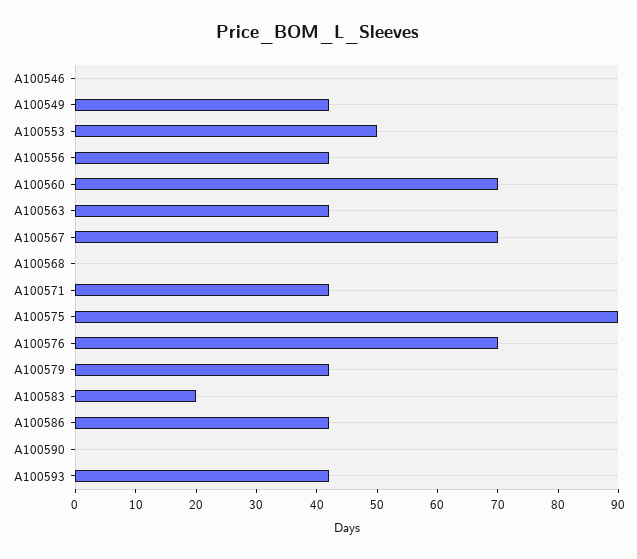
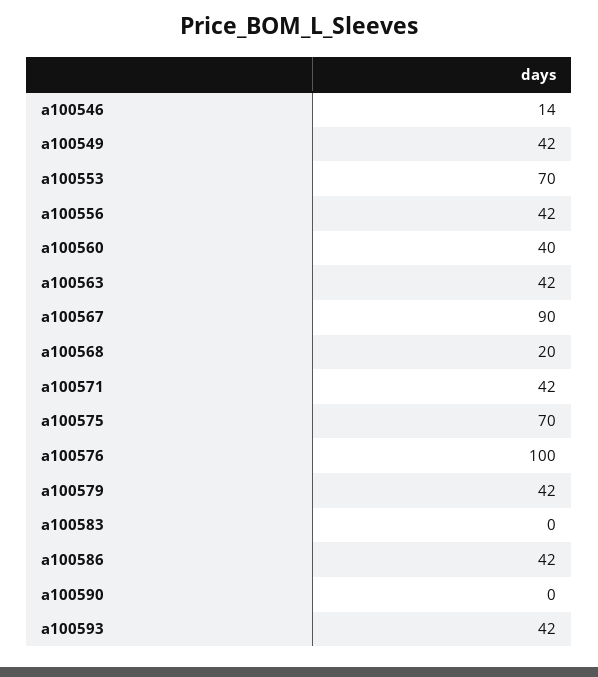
A100546: 0 -> 14
A100553: 50 -> 70
A100560: 70 -> 40
A100567: 70 -> 90
A100568: 0 -> 20
A100575: 90 -> 70
A100576: 70 -> 100
A100583: 20 -> 0

